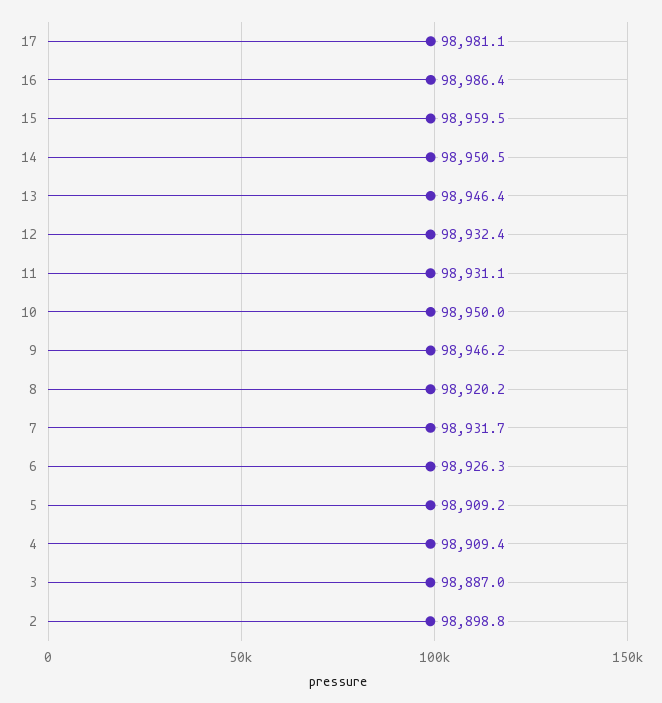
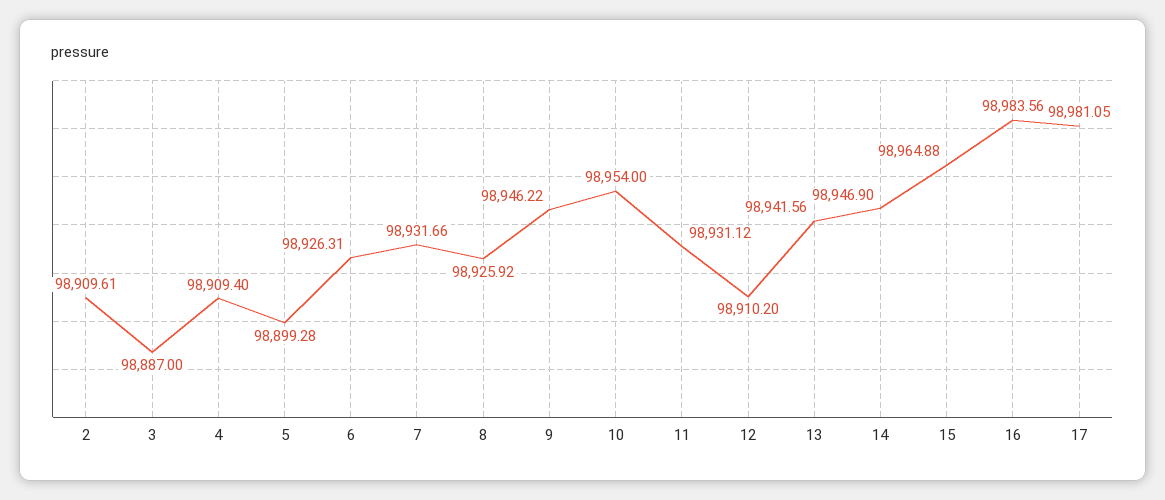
16: 98986.4 -> 98983.56
15: 98959.5 -> 98964.88
14: 98950.5 -> 98946.9
13: 98946.4 -> 98941.56
12: 98932.4 -> 98910.2
10: 98950 -> 98954
8: 98920.2 -> 98925.92
5: 98909.2 -> 98899.28
2: 98898.8 -> 98909.61

